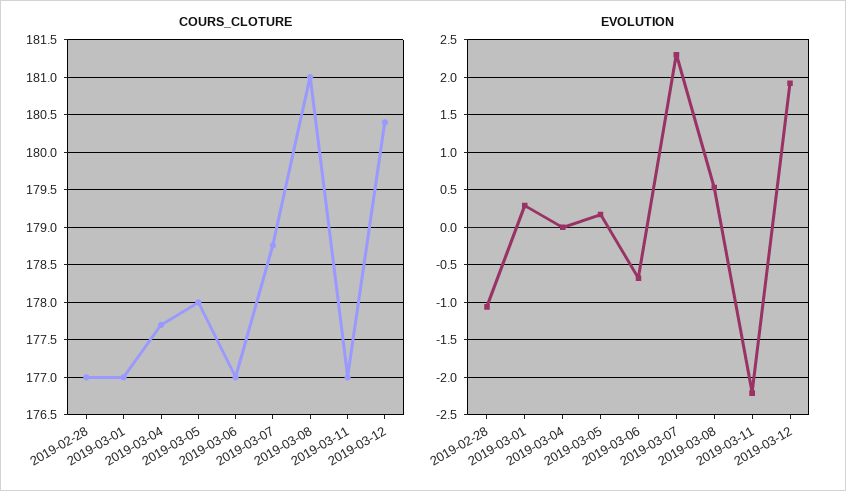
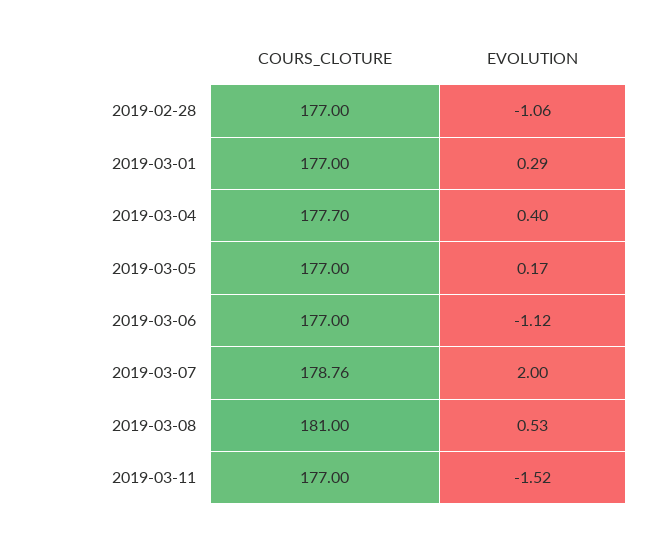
COURS_CLOTURE, 2019-03-05: 178 -> 177
COURS_CLOTURE, 2019-03-12: 180.4 -> none
EVOLUTION, 2019-03-04: 0 -> 0.4
EVOLUTION, 2019-03-06: -0.7 -> -1.12
EVOLUTION, 2019-03-07: 2.3 -> 2
EVOLUTION, 2019-03-11: -2.2 -> -1.52
EVOLUTION, 2019-03-12: 1.9 -> none

